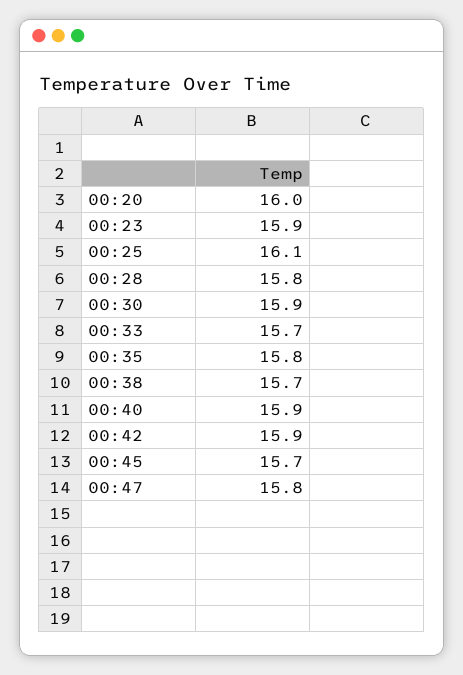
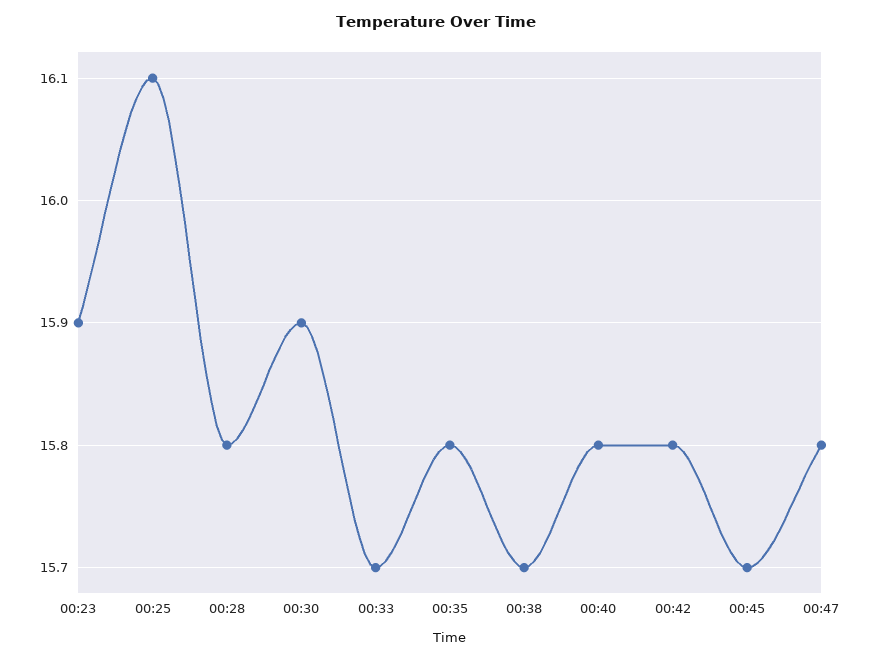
00:20: 16 -> none
00:40: 15.9 -> 15.8
00:42: 15.9 -> 15.8

